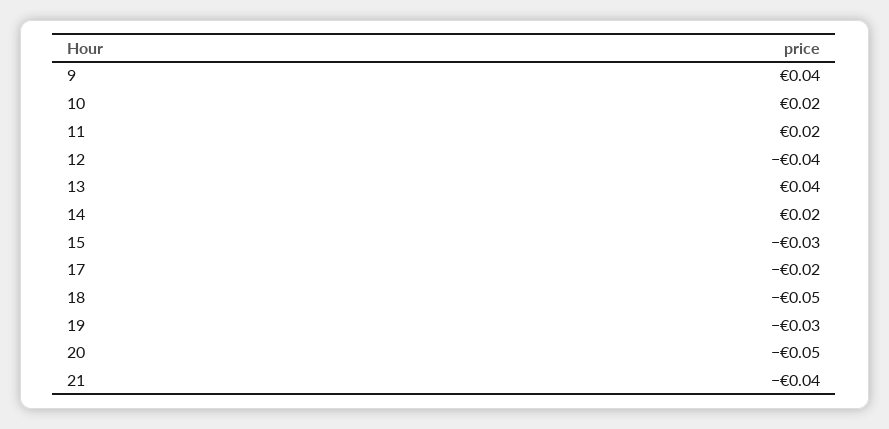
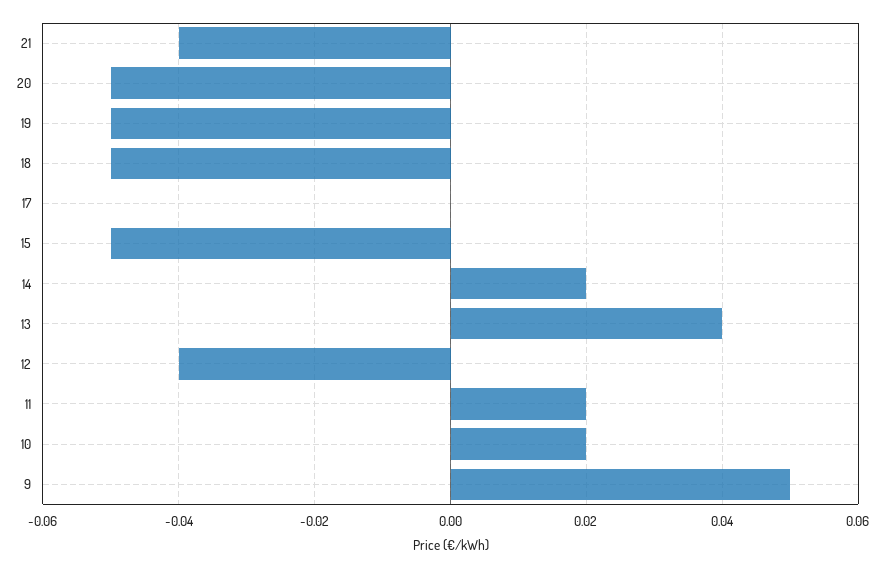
9: 0.04 -> 0.05
15: -0.03 -> -0.05
17: -0.02 -> 0
19: -0.03 -> -0.05

